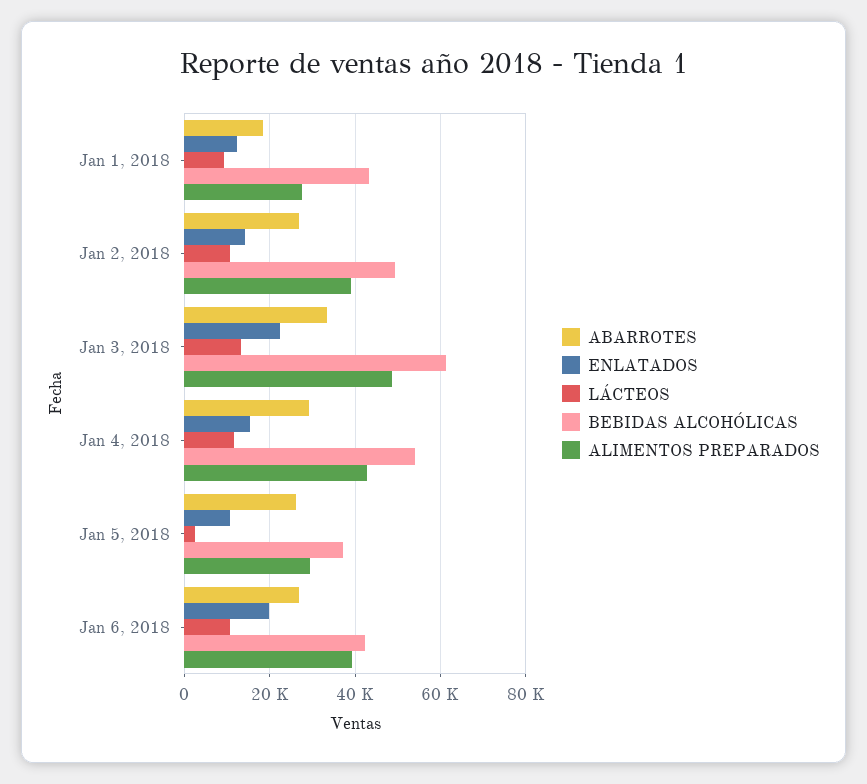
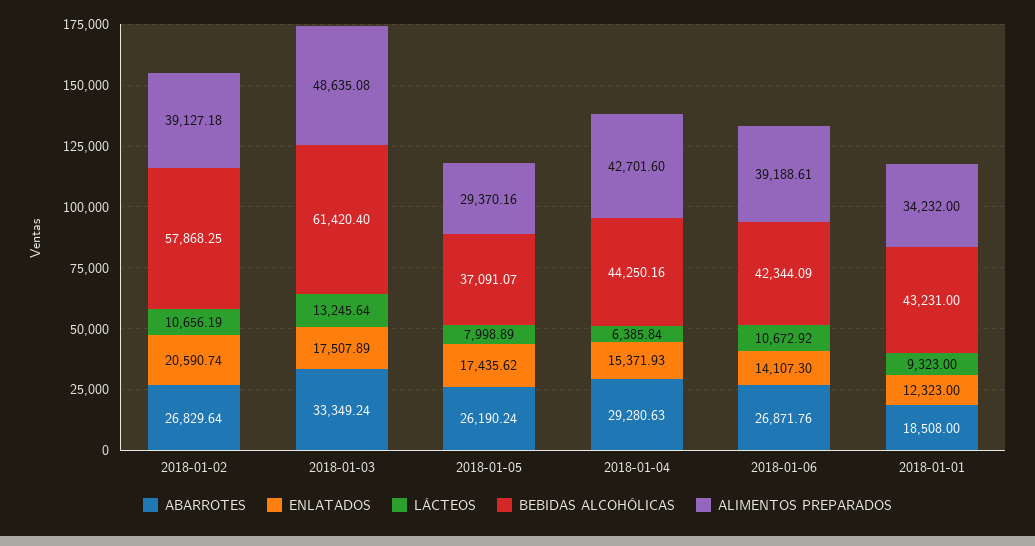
ALIMENTOS PREPARADOS, Jan 1, 2018: 28000 -> 34232
ENLATADOS, Jan 2, 2018: 14000 -> 20590.74
BEBIDAS ALCOHÓLICAS, Jan 2, 2018: 50000 -> 57868.25
ENLATADOS, Jan 3, 2018: 22000 -> 17507.89
LÁCTEOS, Jan 4, 2018: 12000 -> 6385.84
BEBIDAS ALCOHÓLICAS, Jan 4, 2018: 54000 -> 44250.16
ENLATADOS, Jan 5, 2018: 10000 -> 17435.62
LÁCTEOS, Jan 5, 2018: 2000 -> 7998.89
ENLATADOS, Jan 6, 2018: 20000 -> 14107.3

